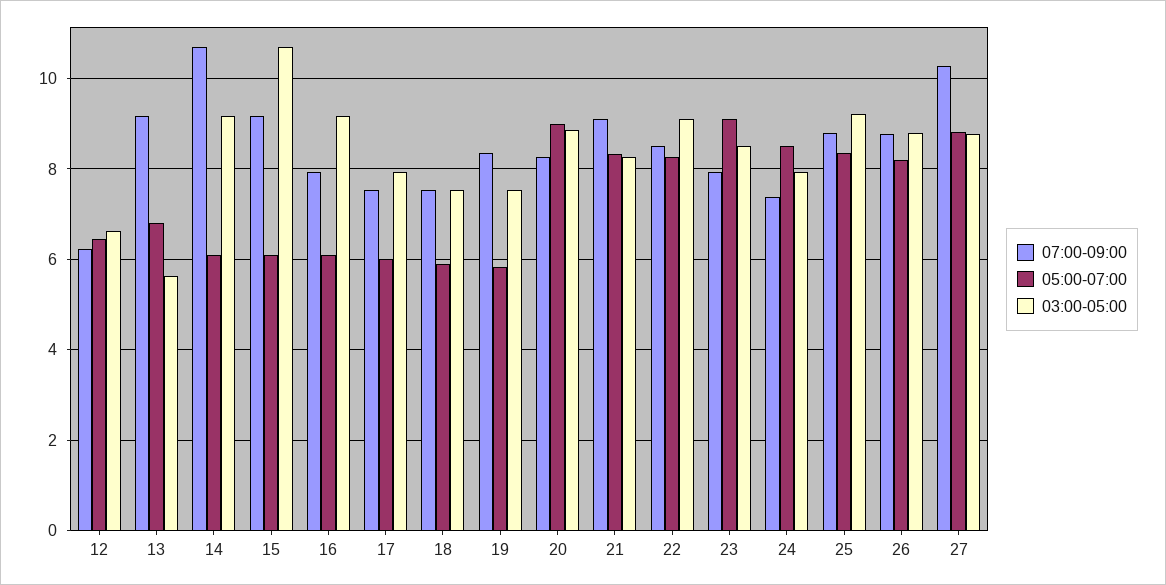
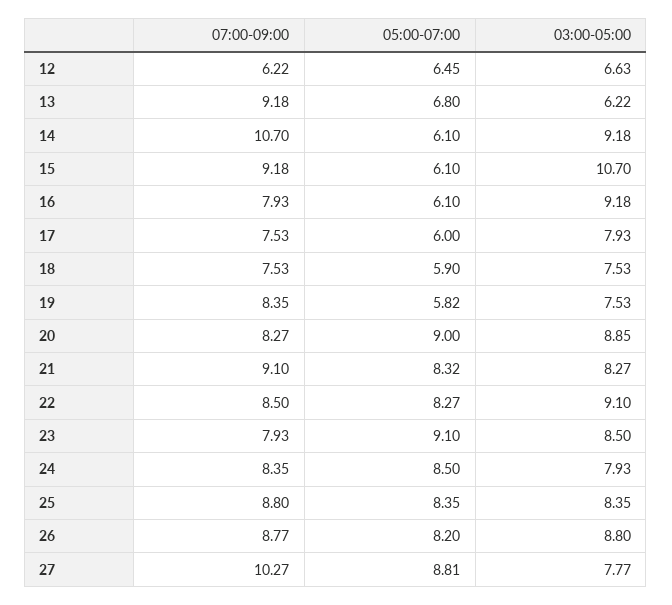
03:00-05:00, 13: 5.6 -> 6.22
07:00-09:00, 24: 7.4 -> 8.35
03:00-05:00, 25: 9.2 -> 8.35
03:00-05:00, 27: 8.8 -> 7.77

